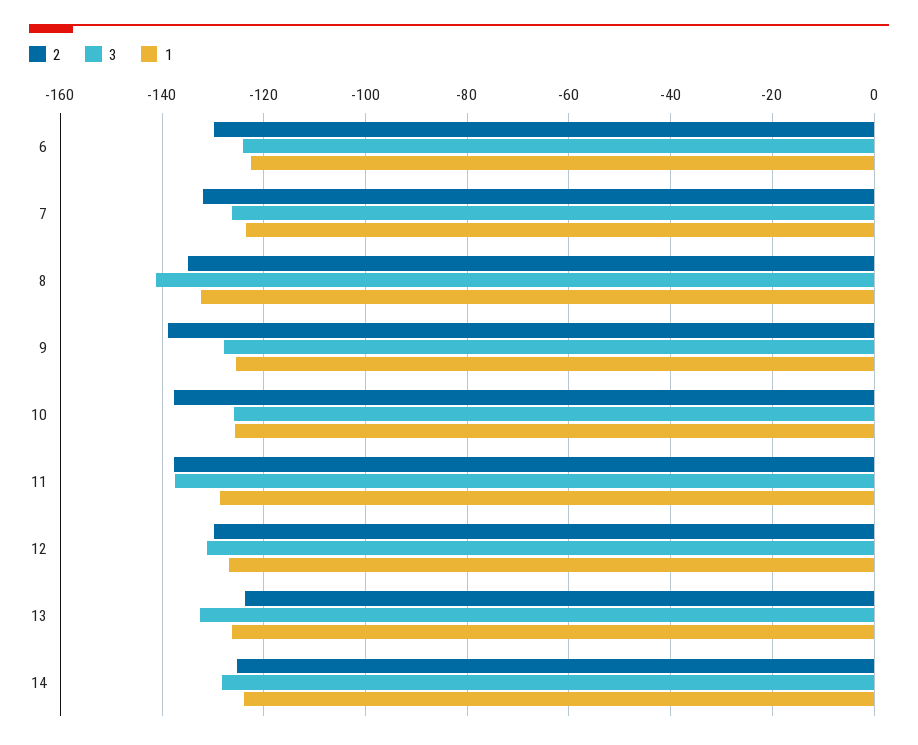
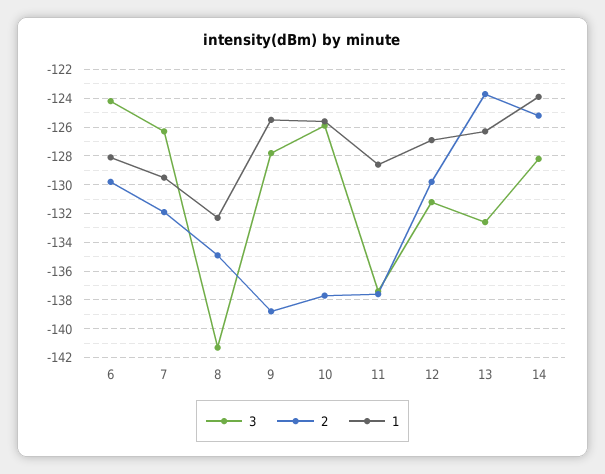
1, 6: -122 -> -128
1, 7: -124 -> -129.5

